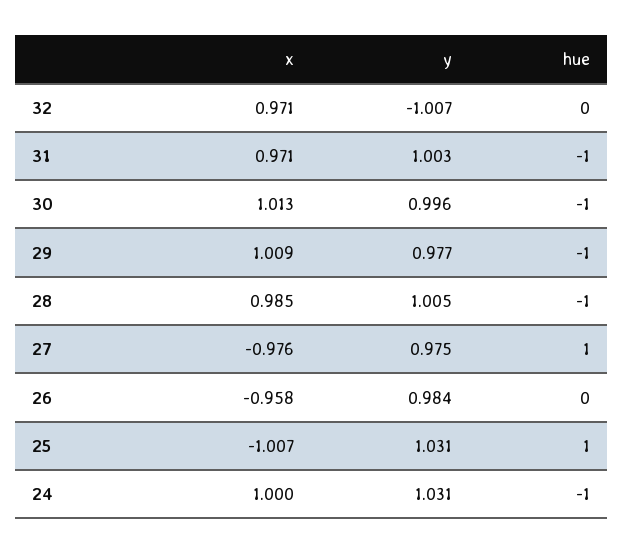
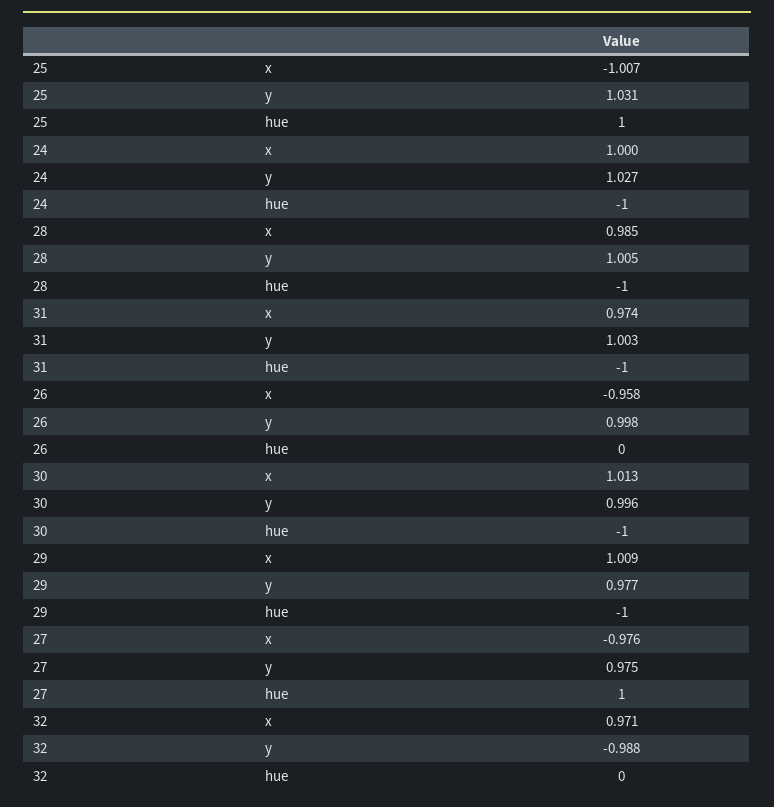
y, 32: -1.007 -> -0.988
x, 31: 0.971 -> 0.974
y, 26: 0.984 -> 0.998
y, 24: 1.031 -> 1.027

